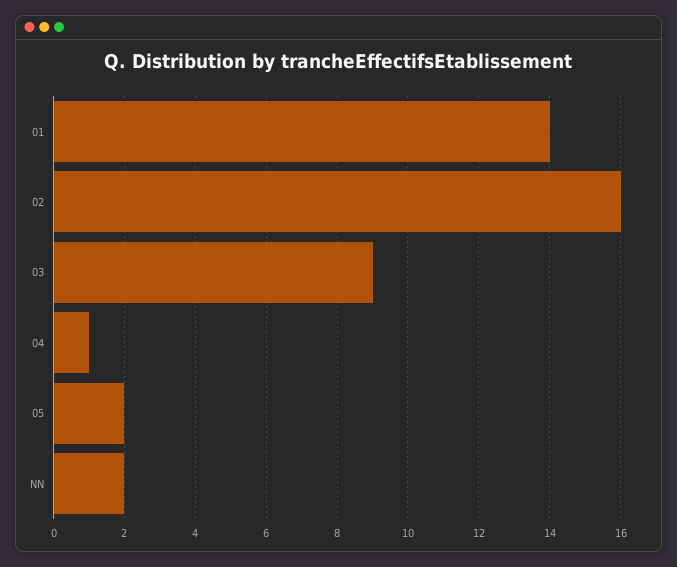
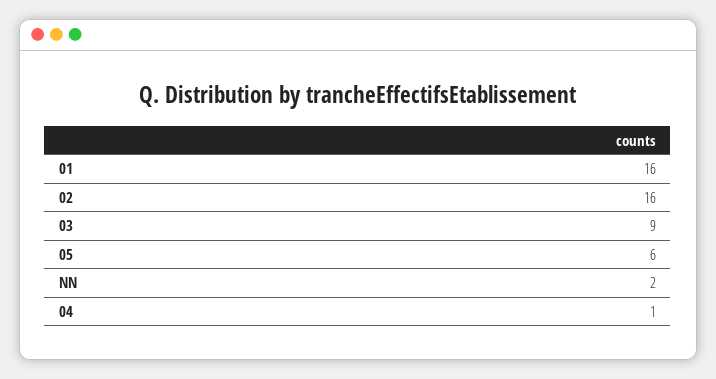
01: 14 -> 16
05: 2 -> 6

